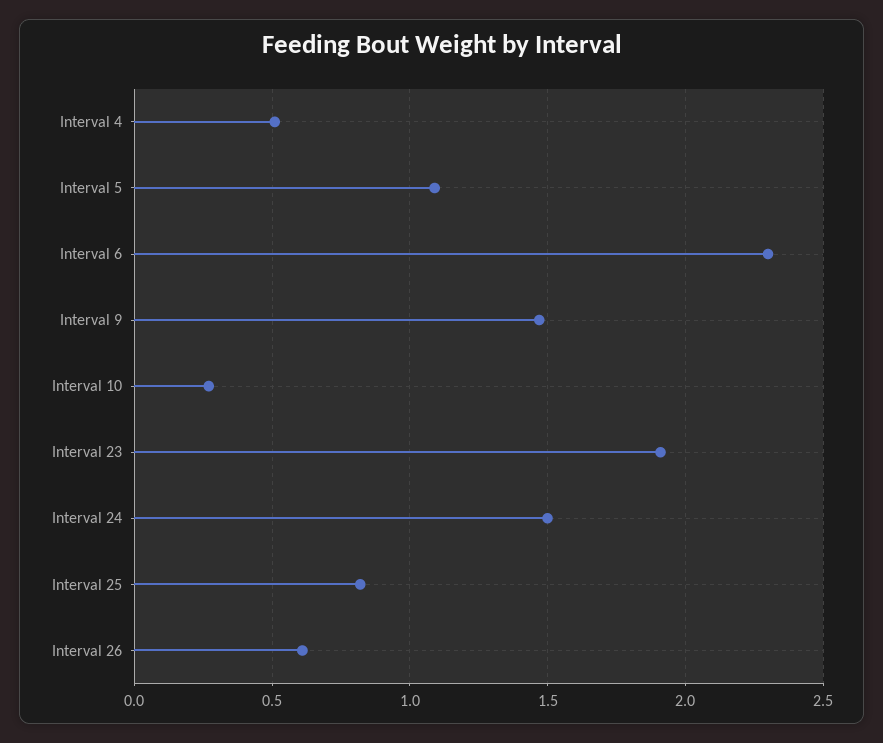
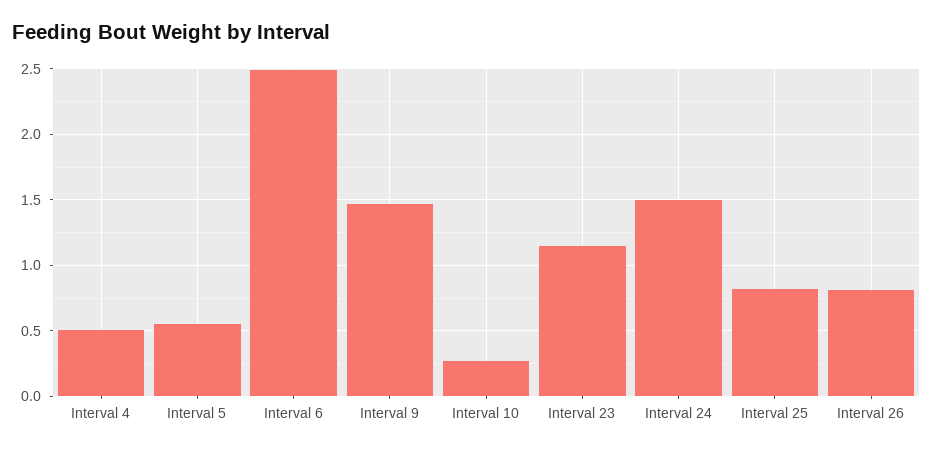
Interval 5: 1.1 -> 0.55
Interval 6: 2.3 -> 2.5
Interval 23: 1.9 -> 1.15
Interval 26: 0.6 -> 0.8

